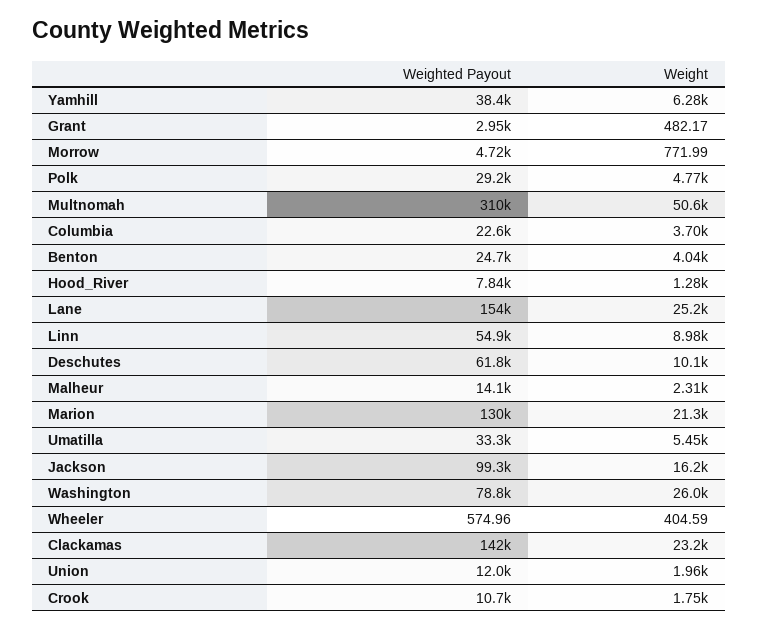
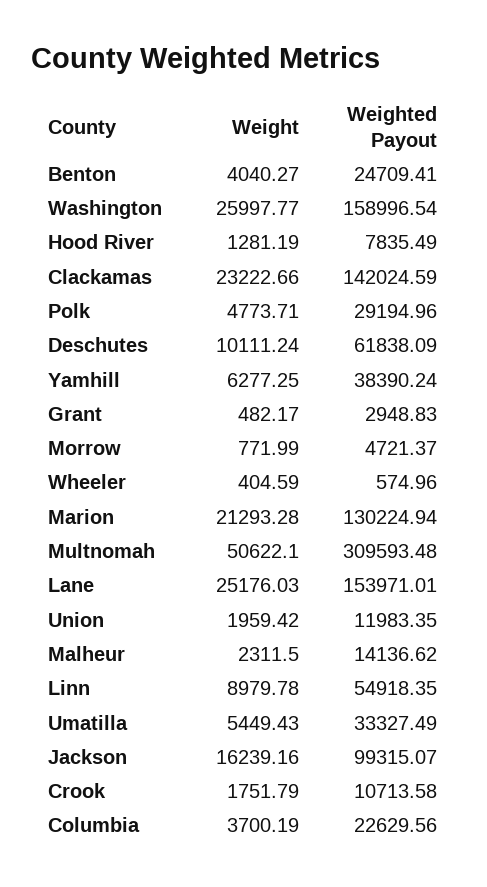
Weighted Payout, Washington: 78800 -> 158996.54

